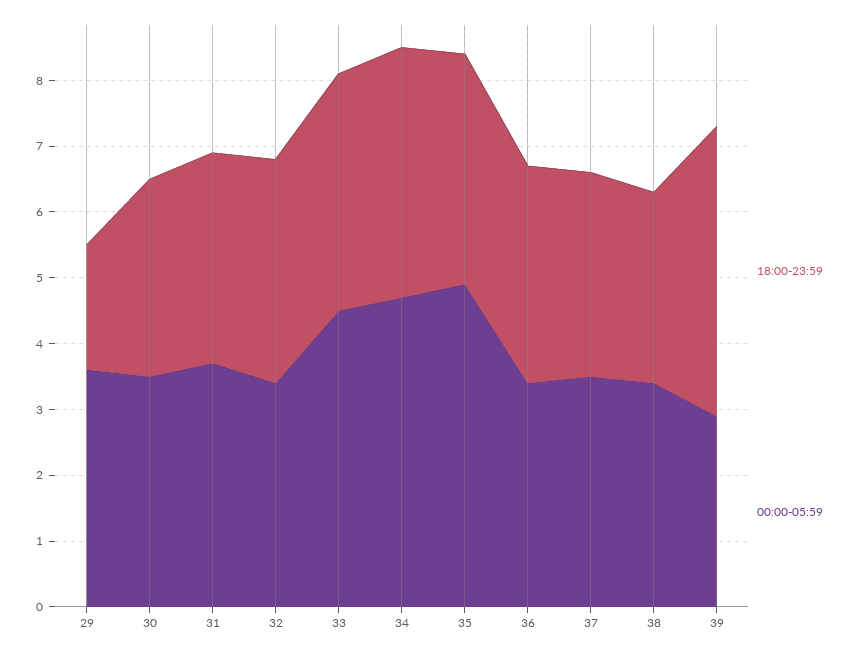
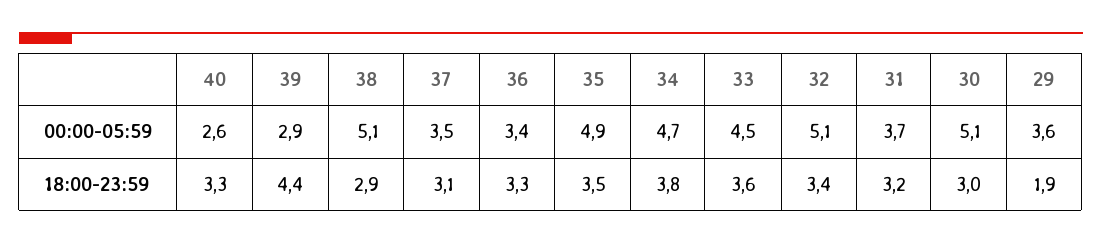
00:00-05:59, 30: 3.5 -> 5.1
00:00-05:59, 32: 3.5 -> 5.1
00:00-05:59, 38: 3.5 -> 5.1
00:00-05:59, 40: none -> 2.6
18:00-23:59, 40: none -> 3.3

